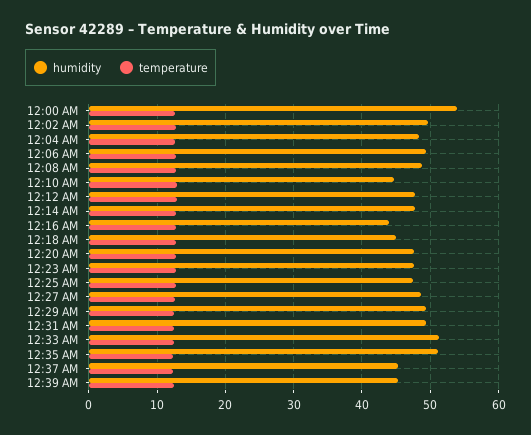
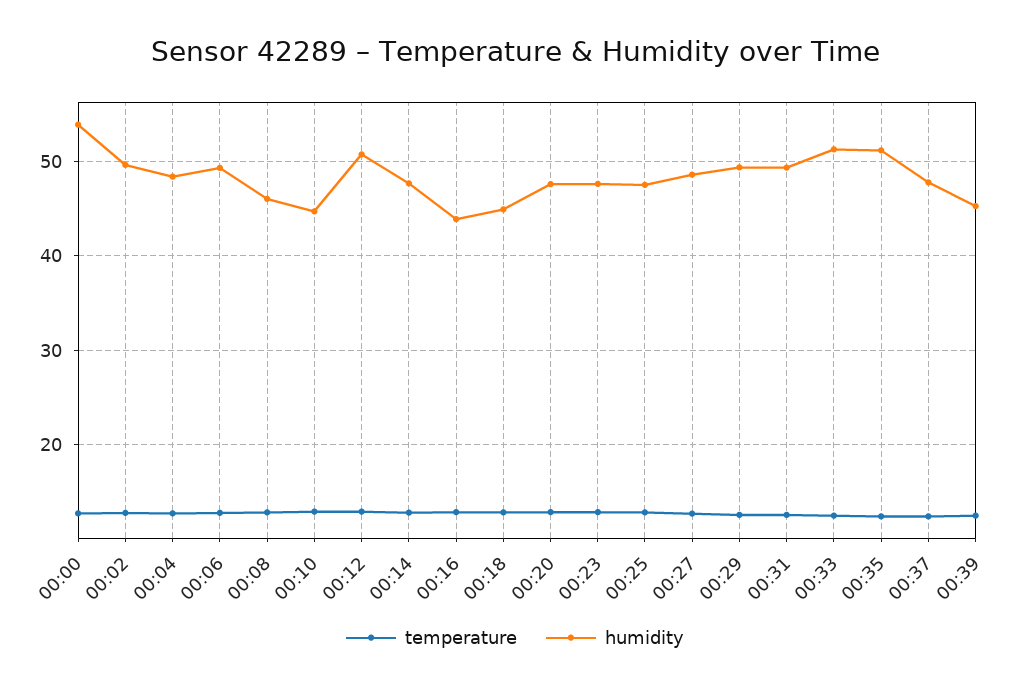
humidity, 12:08 AM: 49 -> 46
humidity, 12:12 AM: 48 -> 51
humidity, 12:37 AM: 45 -> 48

